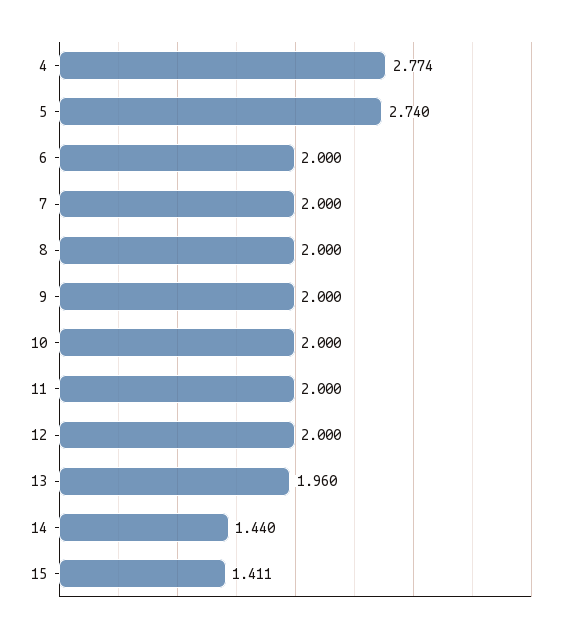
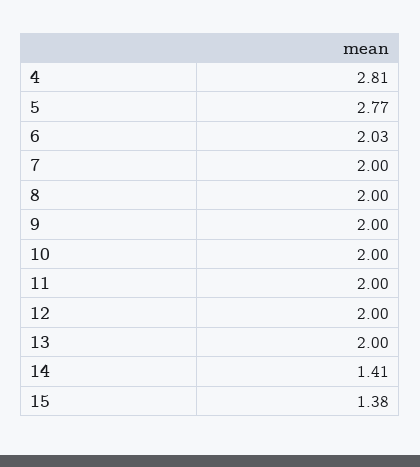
4: 2.774 -> 2.81
5: 2.74 -> 2.77
6: 2 -> 2.03
13: 1.96 -> 2
14: 1.44 -> 1.41
15: 1.411 -> 1.38

